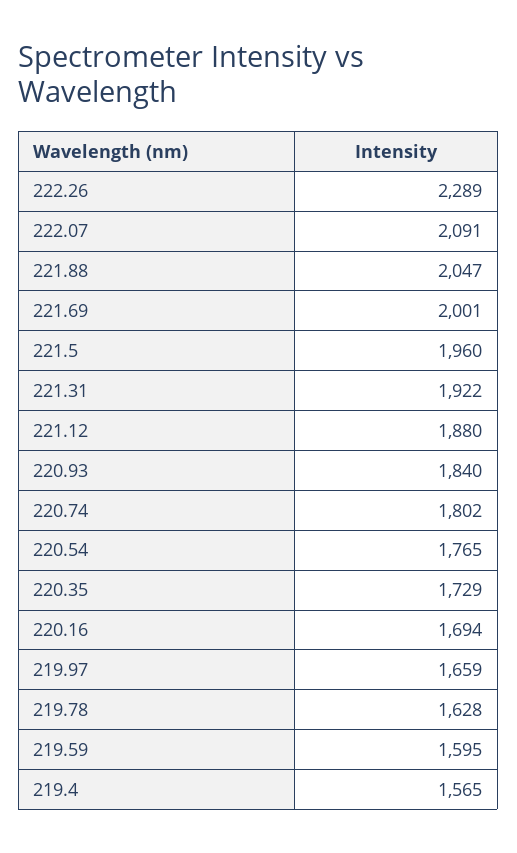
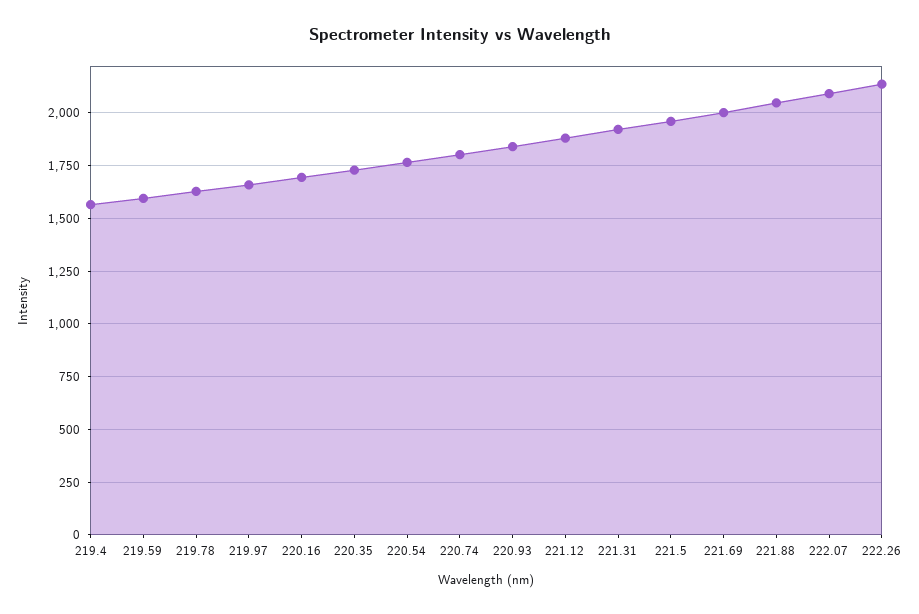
222.26: 2289 -> 2150

